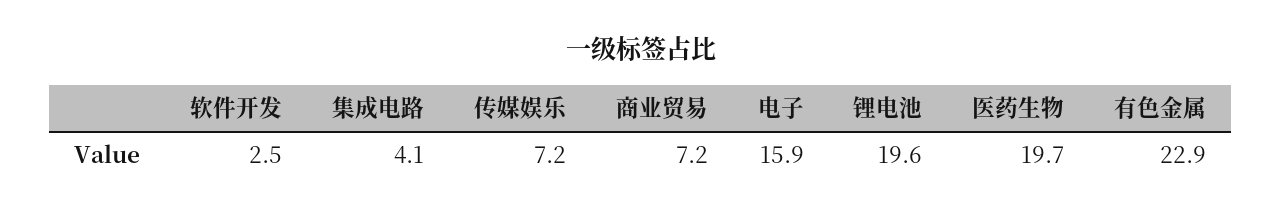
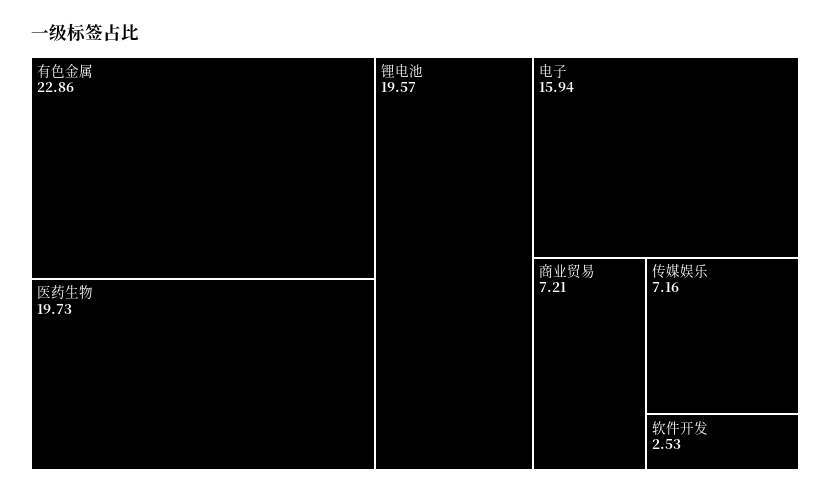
集成电路: 4.1 -> none

